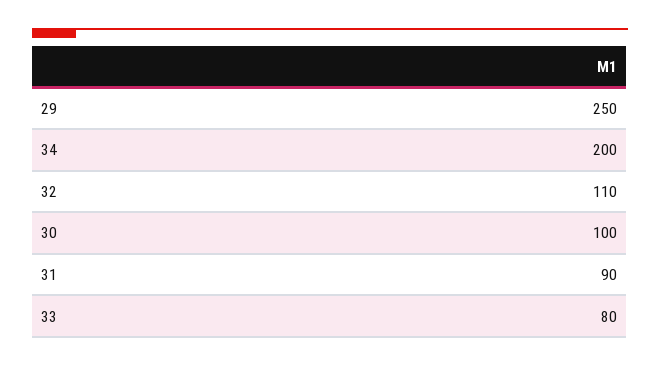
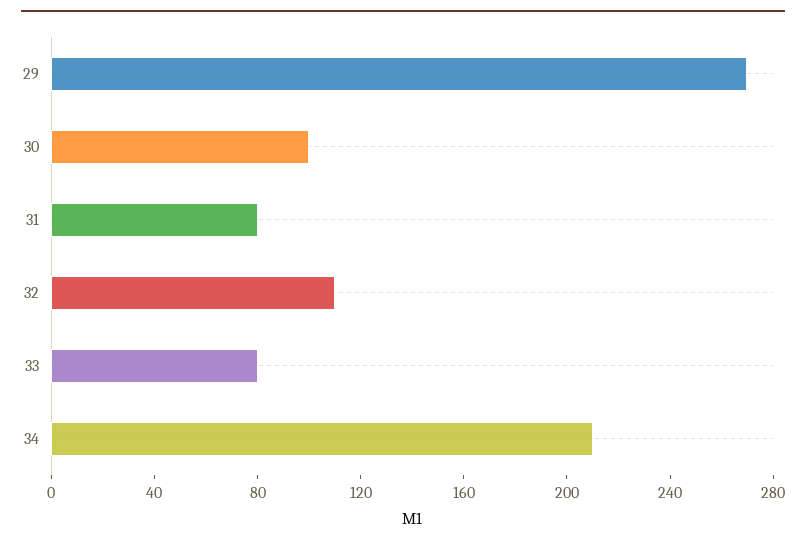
29: 250 -> 270
34: 200 -> 210
31: 90 -> 80

